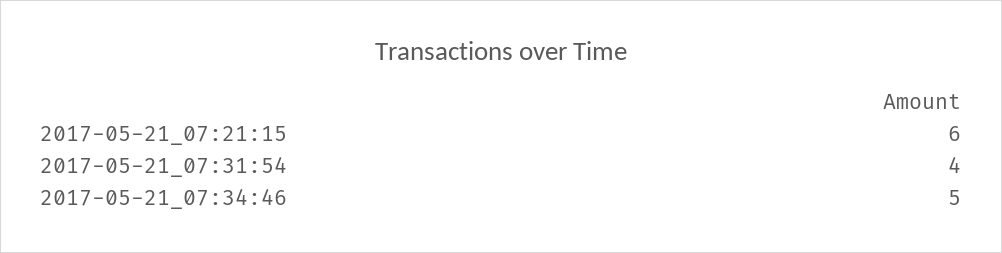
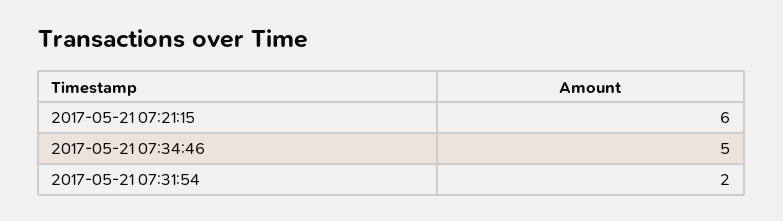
2017-05-21_07:31:54: 4 -> 2

